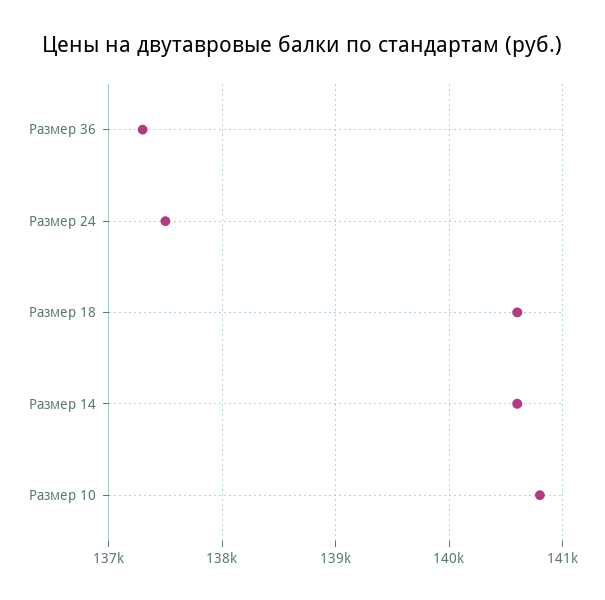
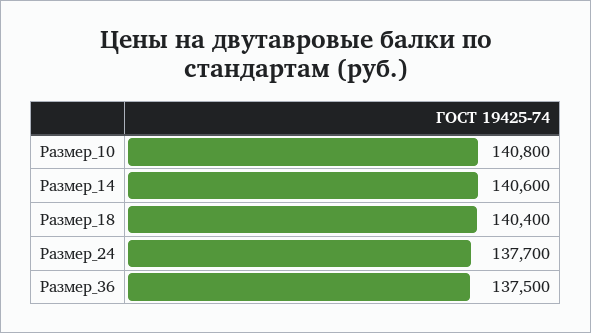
Размер 36: 137300 -> 137500
Размер 24: 137500 -> 137700
Размер 18: 140600 -> 140400

